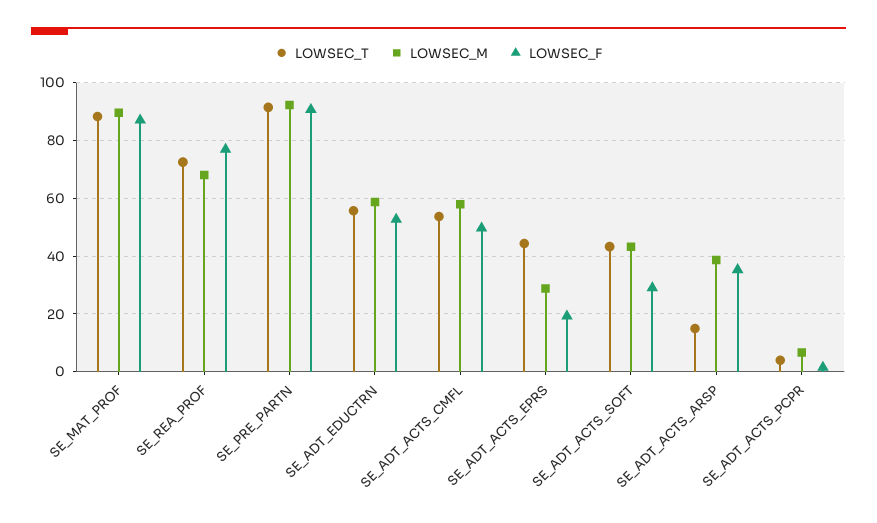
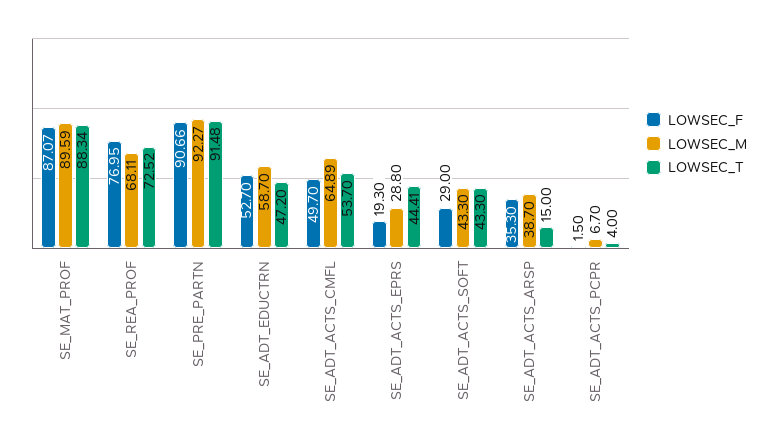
LOWSEC_T, SE_ADT_EDUCTRN: 55 -> 47.2
LOWSEC_M, SE_ADT_ACTS_CMFL: 57.5 -> 64.89

